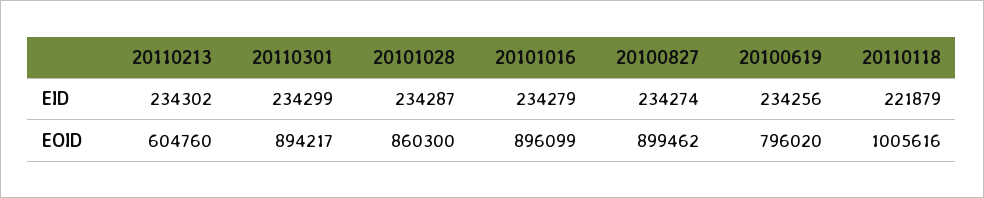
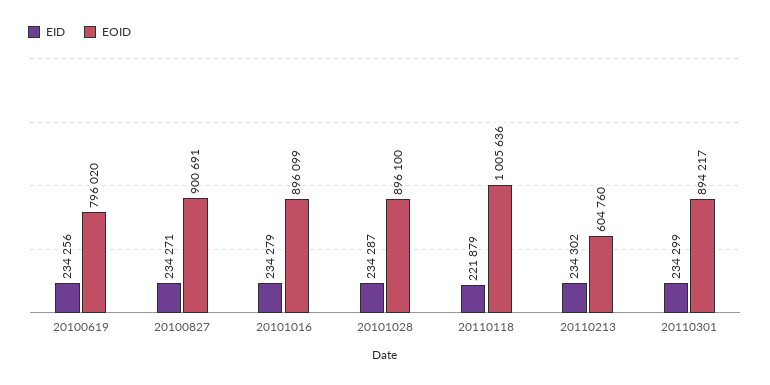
EID, 20100827: 234274 -> 234271
EOID, 20101028: 860300 -> 896100
EOID, 20100827: 899462 -> 900691
EOID, 20110118: 1005616 -> 1005636

